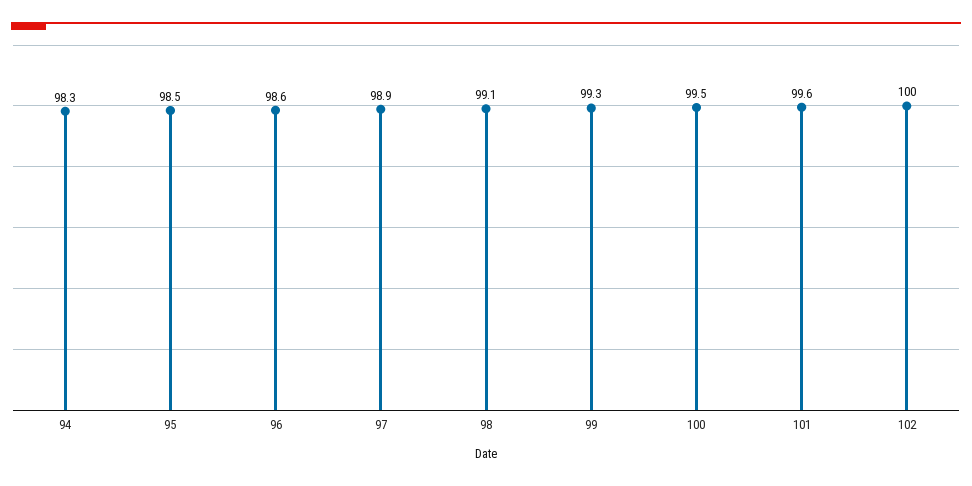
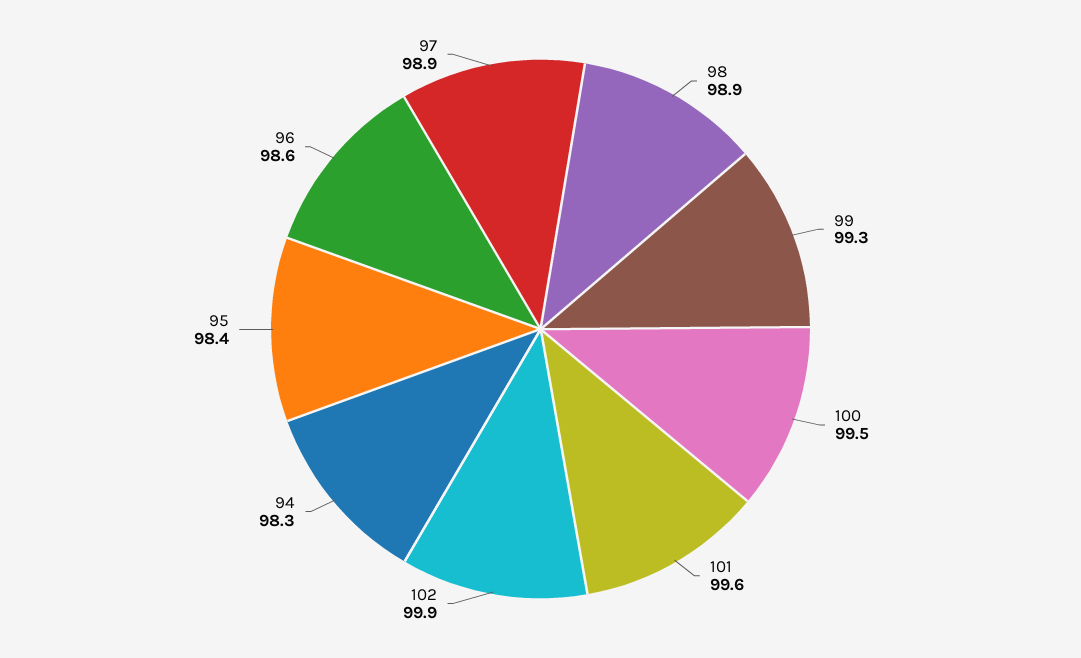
95: 98.5 -> 98.4
98: 99.1 -> 98.9
102: 100 -> 99.9

